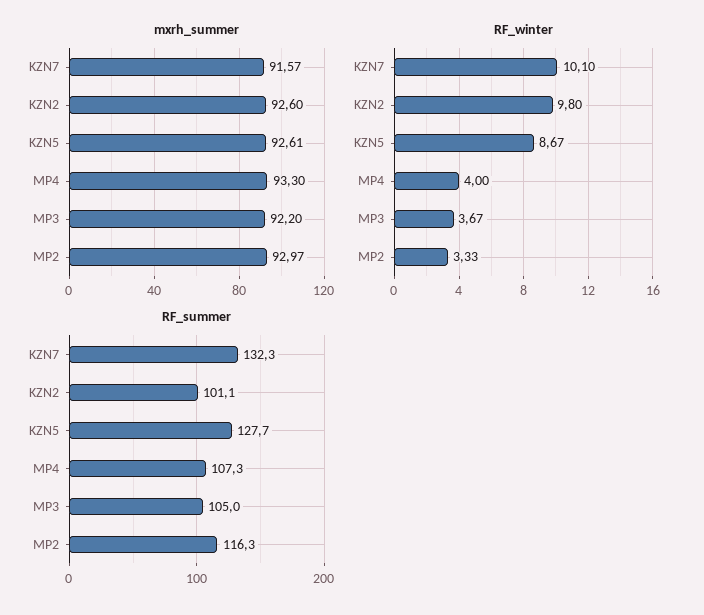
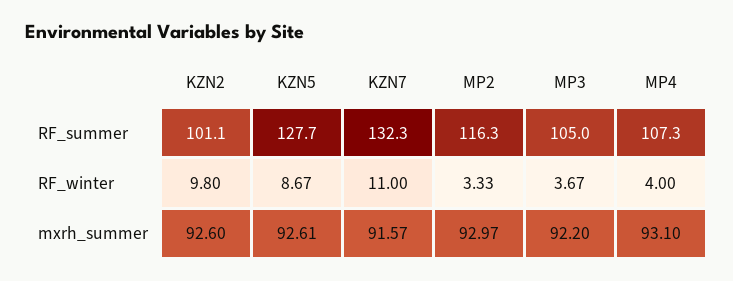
mxrh_summer, MP4: 93.3 -> 93.1
RF_winter, KZN7: 10.1 -> 11

